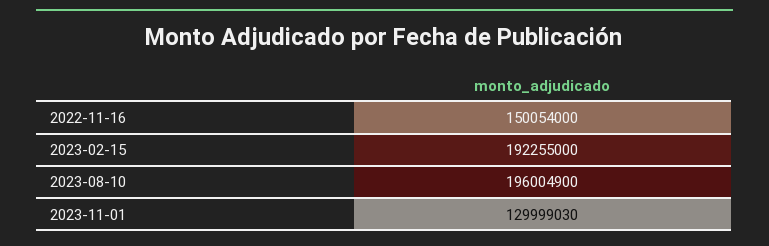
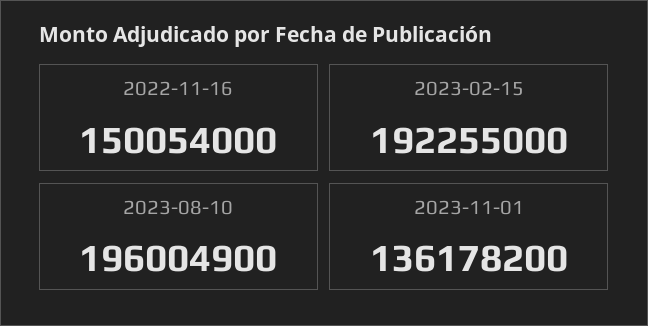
2023-11-01: 129999030 -> 136178200

